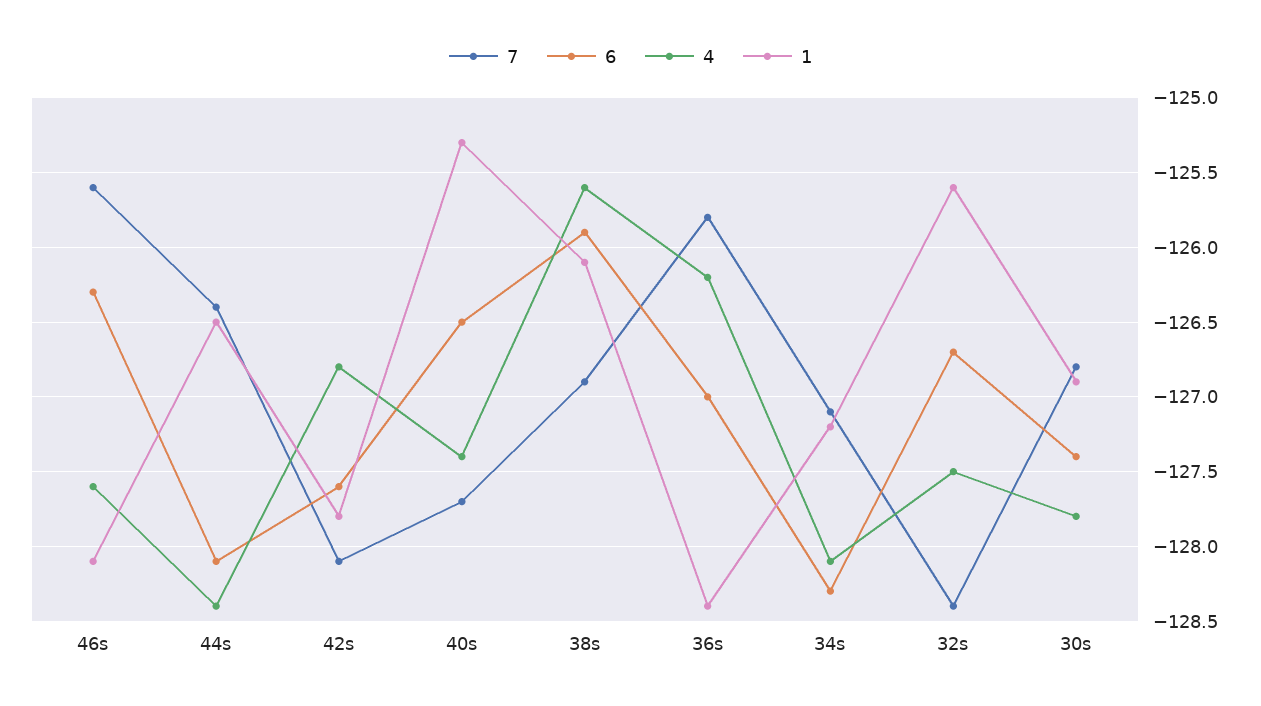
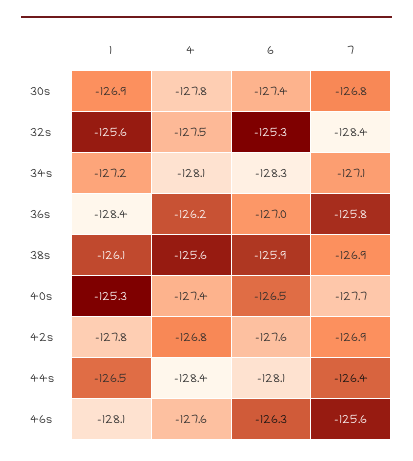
7, 42s: -128.1 -> -126.9
6, 32s: -126.7 -> -125.3

